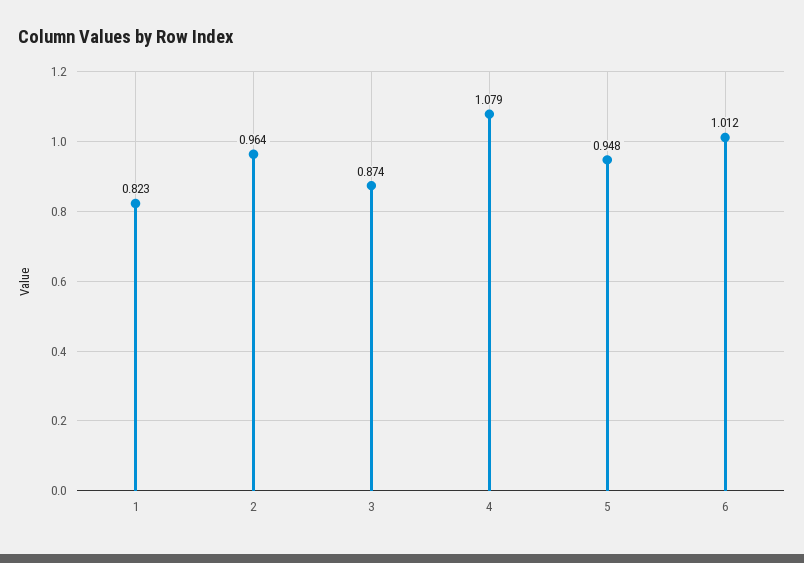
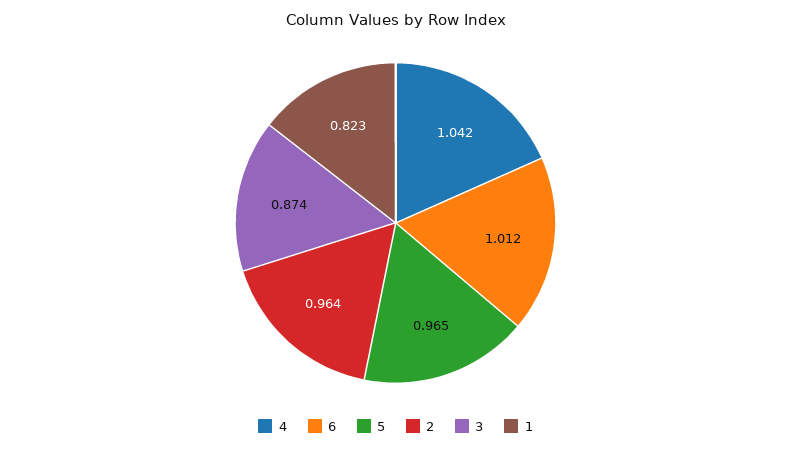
4: 1.079 -> 1.042
5: 0.948 -> 0.965

